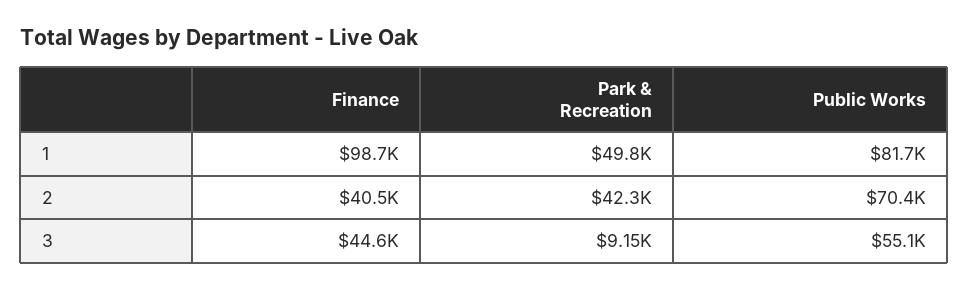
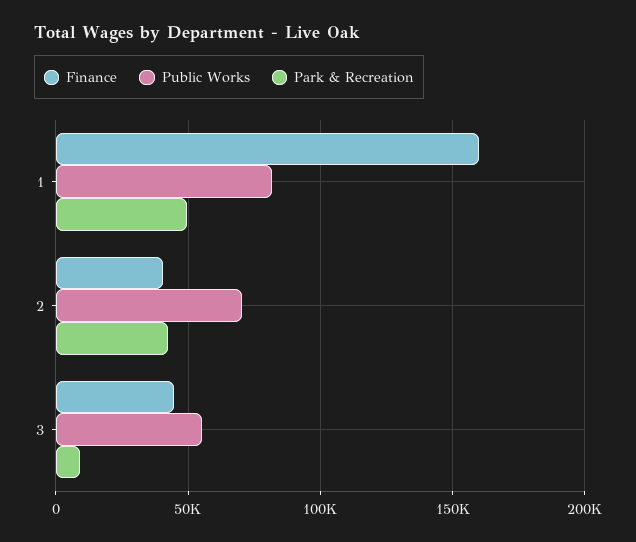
Finance, 1: 98700 -> 160000

